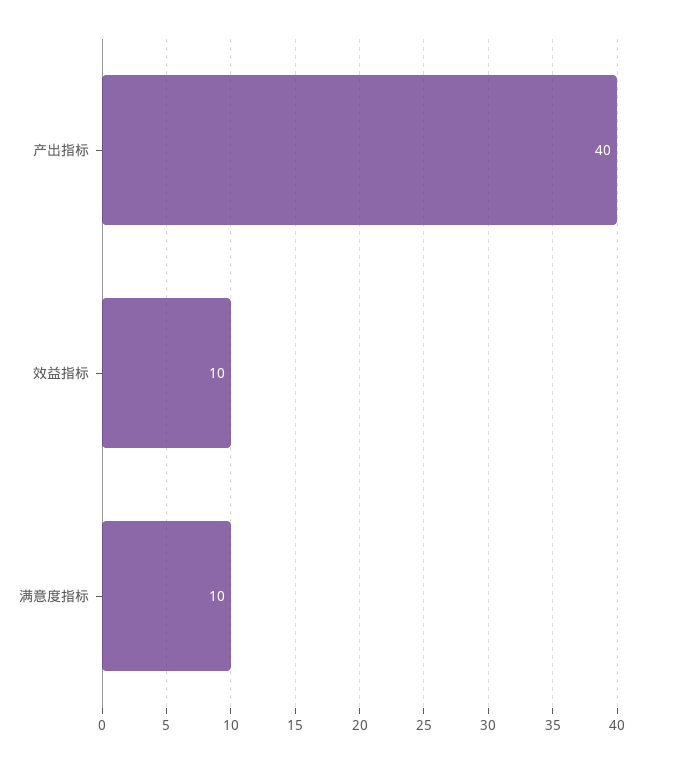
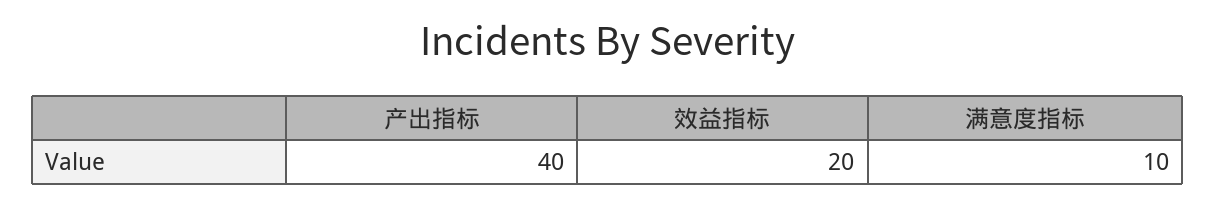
效益指标: 10 -> 20

